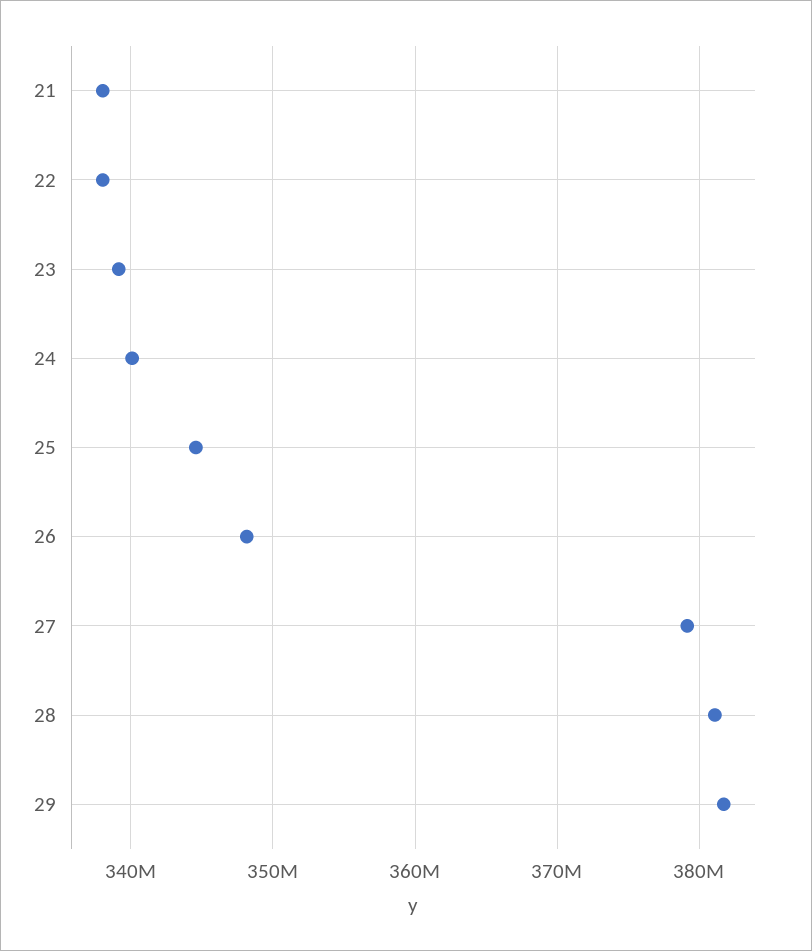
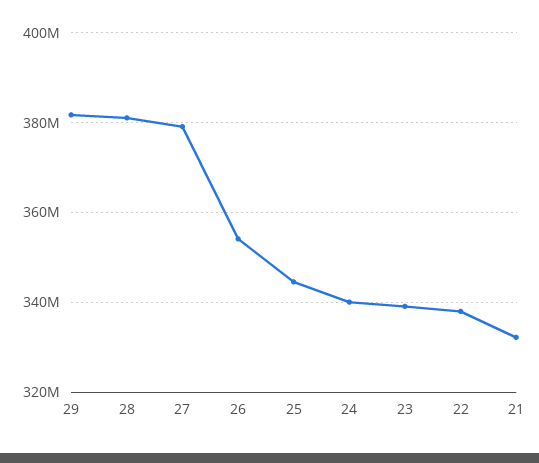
21: 338000000 -> 332000000
26: 348000000 -> 354000000

